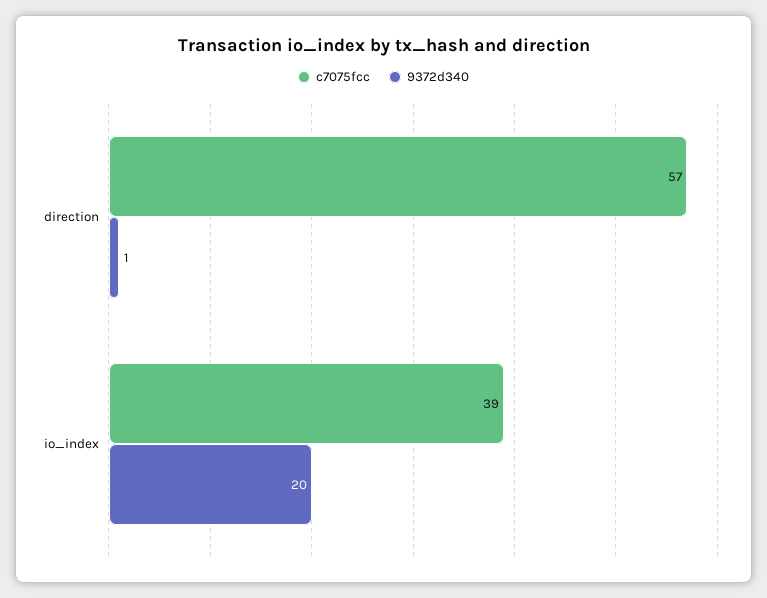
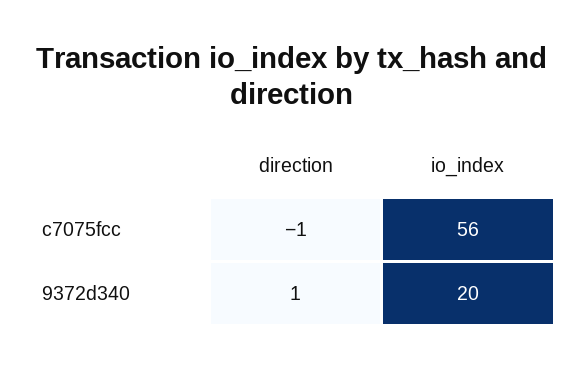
c7075fcc, direction: 57 -> -1
c7075fcc, io_index: 39 -> 56

